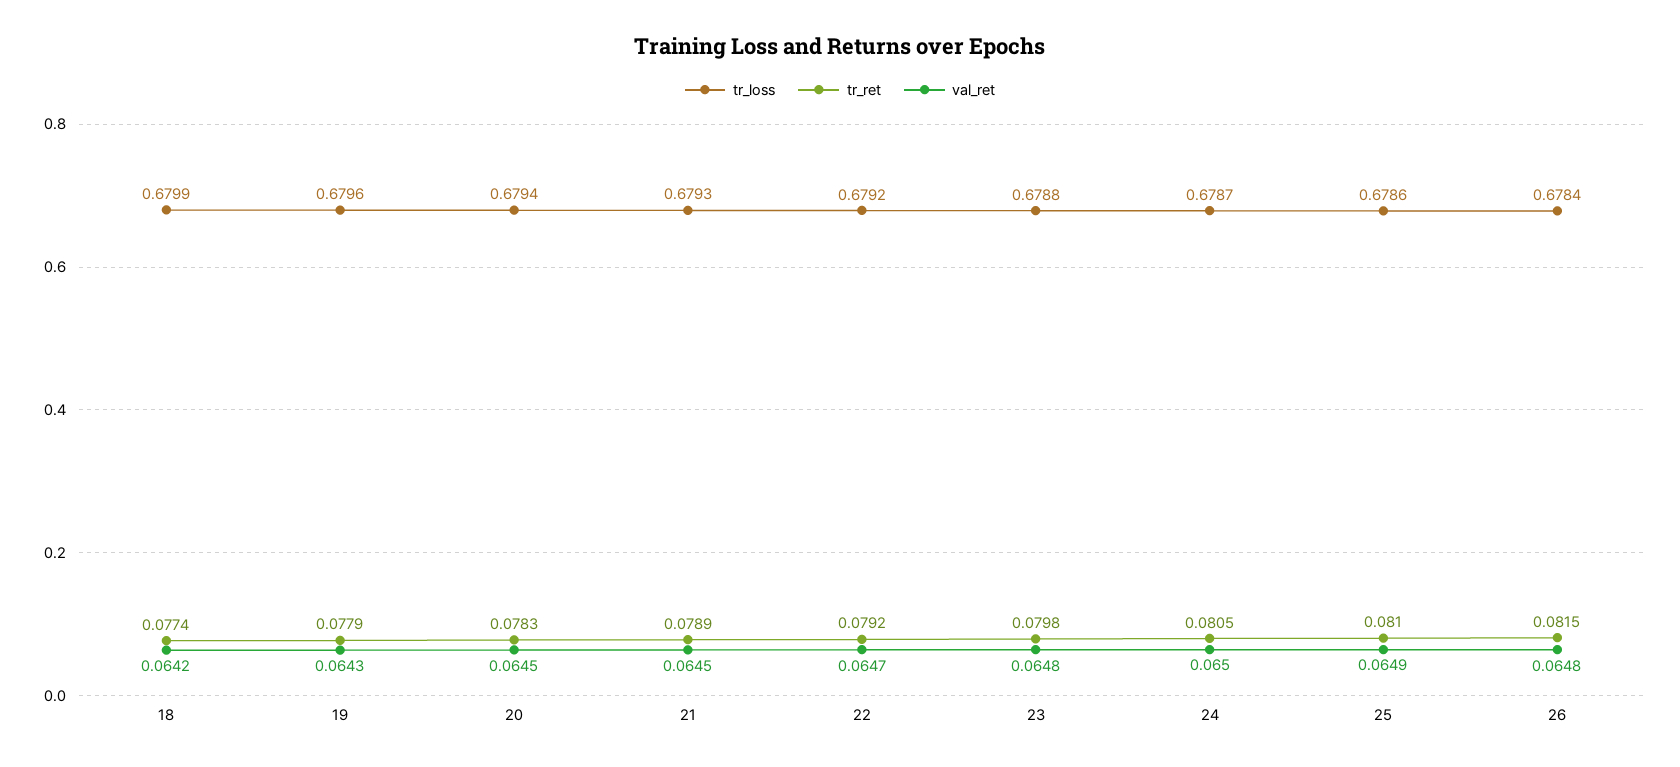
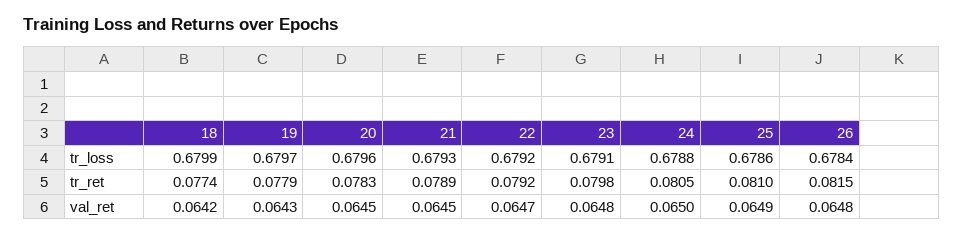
tr_loss, 19: 0.6796 -> 0.6797
tr_loss, 20: 0.6794 -> 0.6796
tr_loss, 23: 0.6788 -> 0.6791
tr_loss, 24: 0.6787 -> 0.6788

